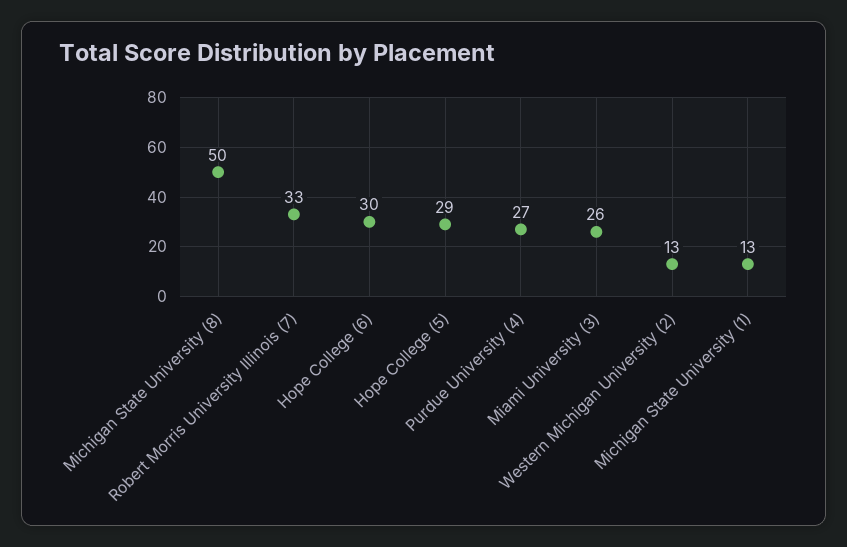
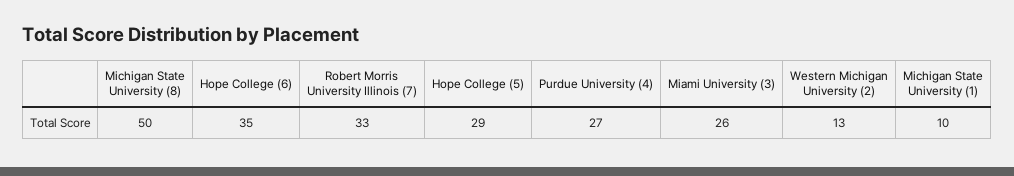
Hope College (6): 30 -> 35
Michigan State University (1): 13 -> 10

